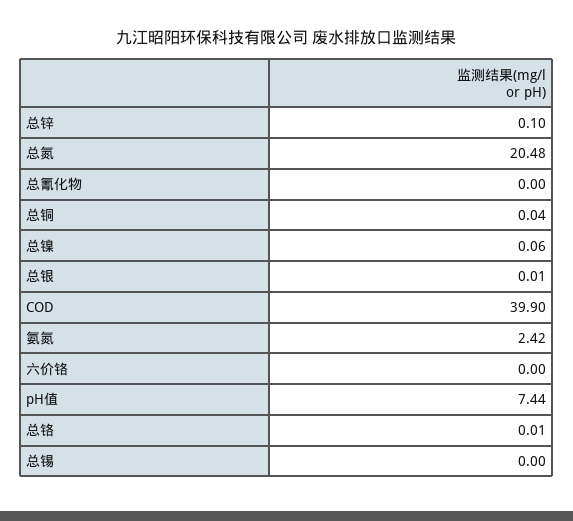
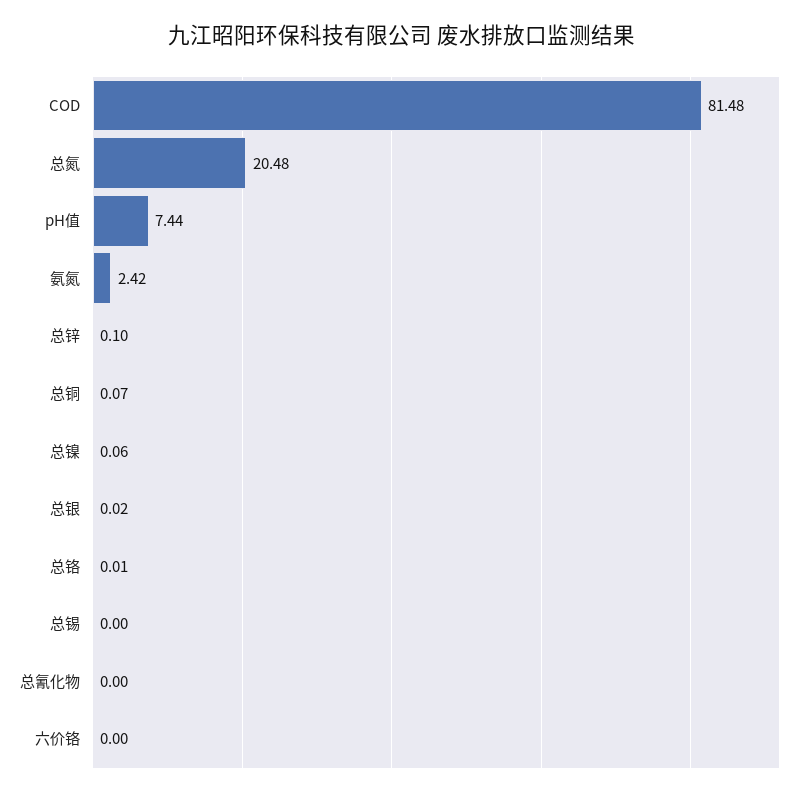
总铜: 0.04 -> 0.07
总银: 0.01 -> 0.02
COD: 39.9 -> 81.48

